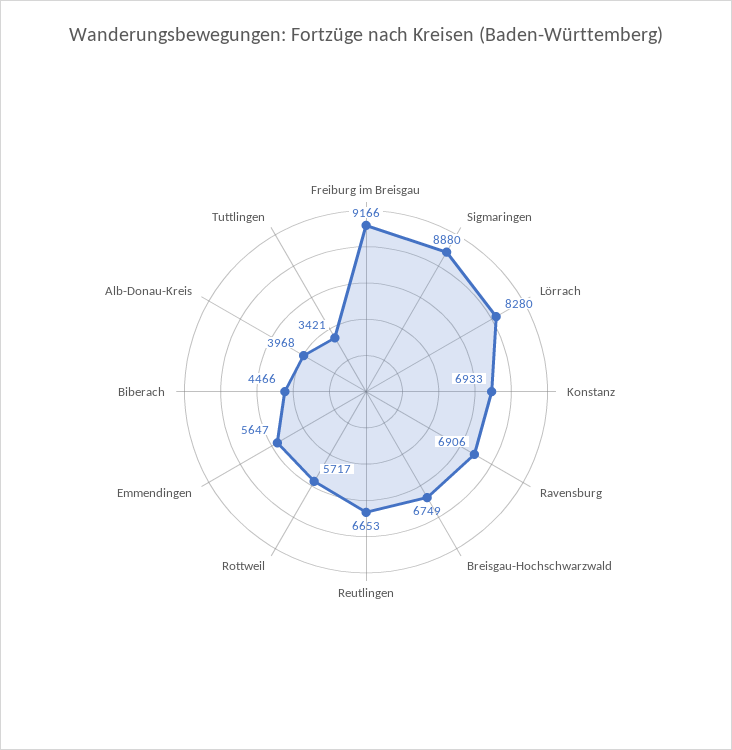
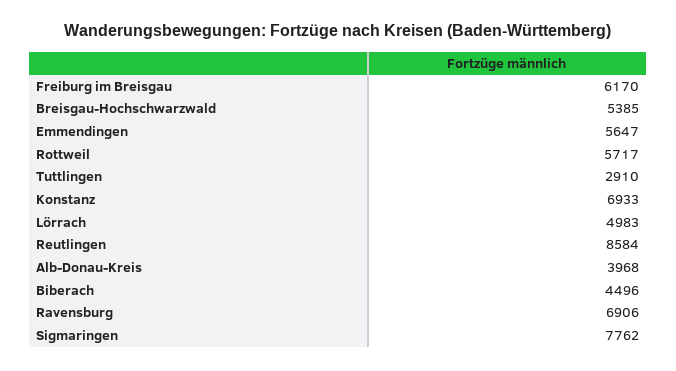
Freiburg im Breisgau: 9166 -> 6170
Sigmaringen: 8880 -> 7762
Lörrach: 8280 -> 4983
Breisgau-Hochschwarzwald: 6749 -> 5385
Reutlingen: 6653 -> 8584
Biberach: 4466 -> 4496
Tuttlingen: 3421 -> 2910

